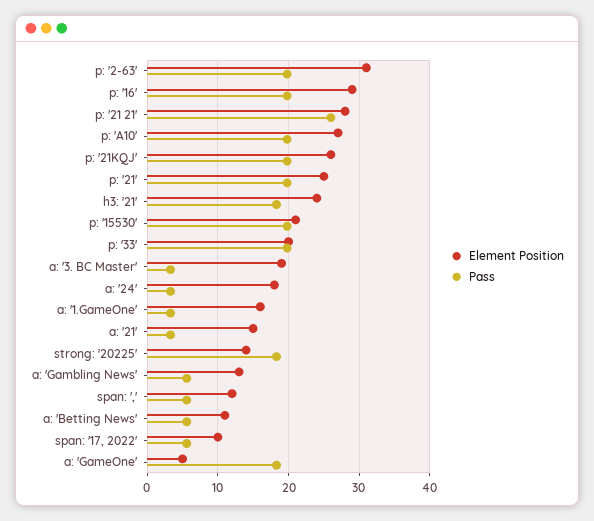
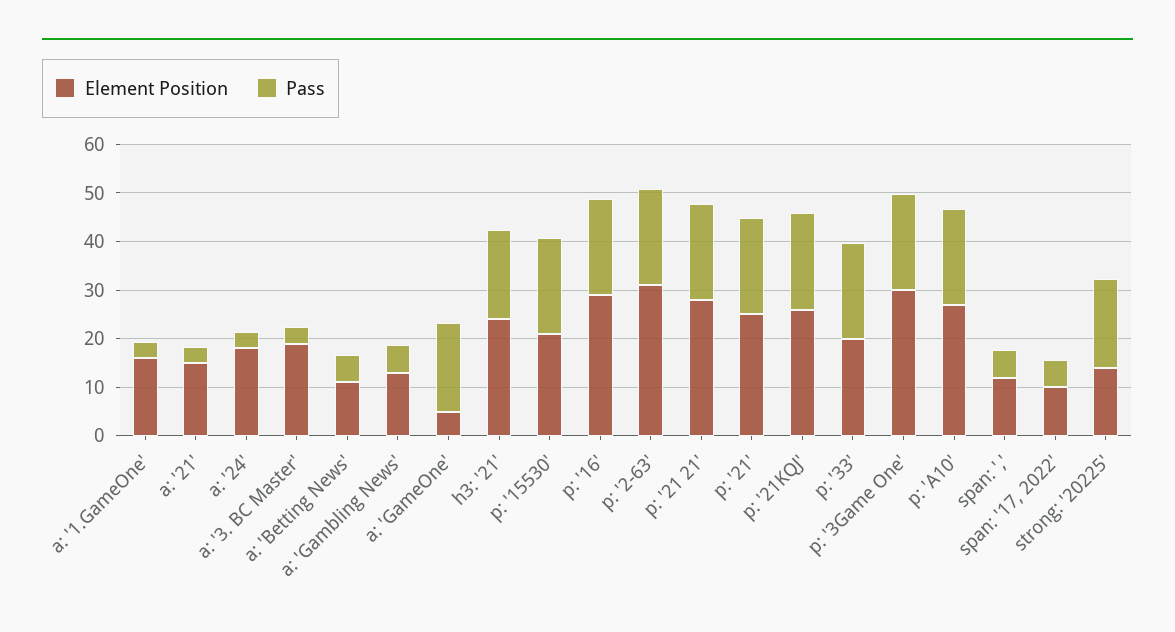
Pass, p: '21 21': 26 -> 20
Element Position, p: '3Game One': none -> 30
Pass, p: '3Game One': none -> 20

